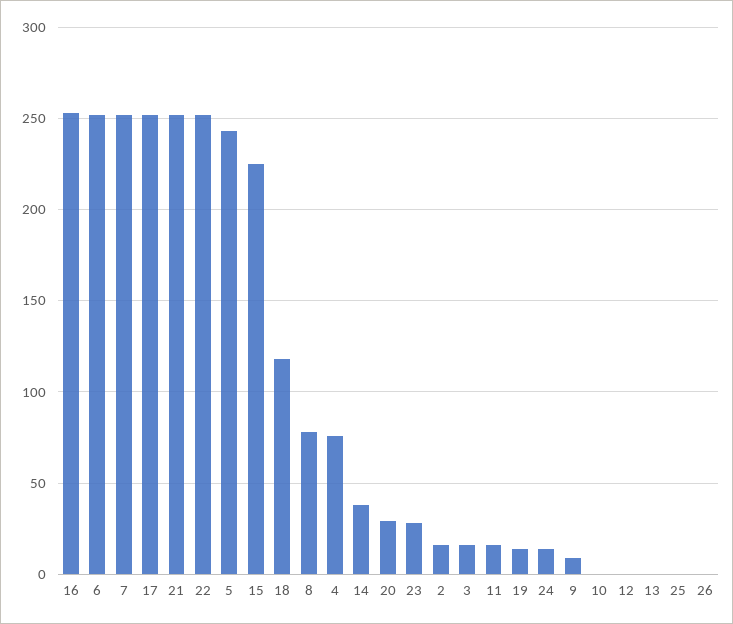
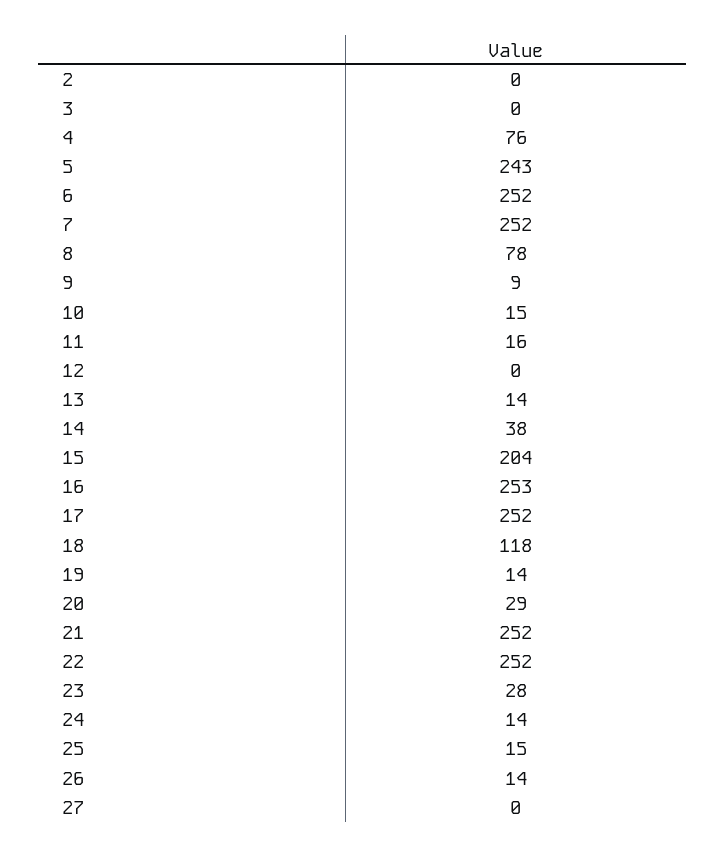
15: 225 -> 204
2: 15 -> 0
3: 15 -> 0
10: 0 -> 15
13: 0 -> 14
25: 0 -> 15
26: 0 -> 14
27: none -> 0

